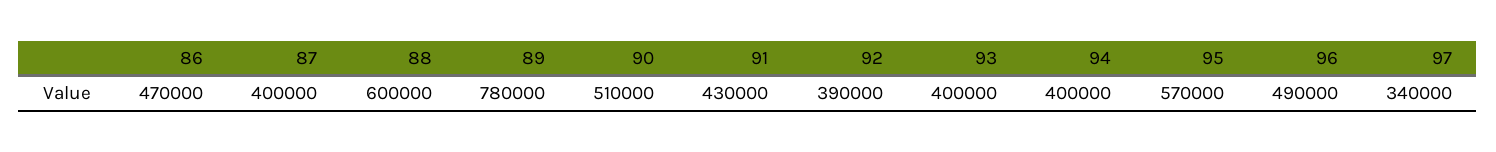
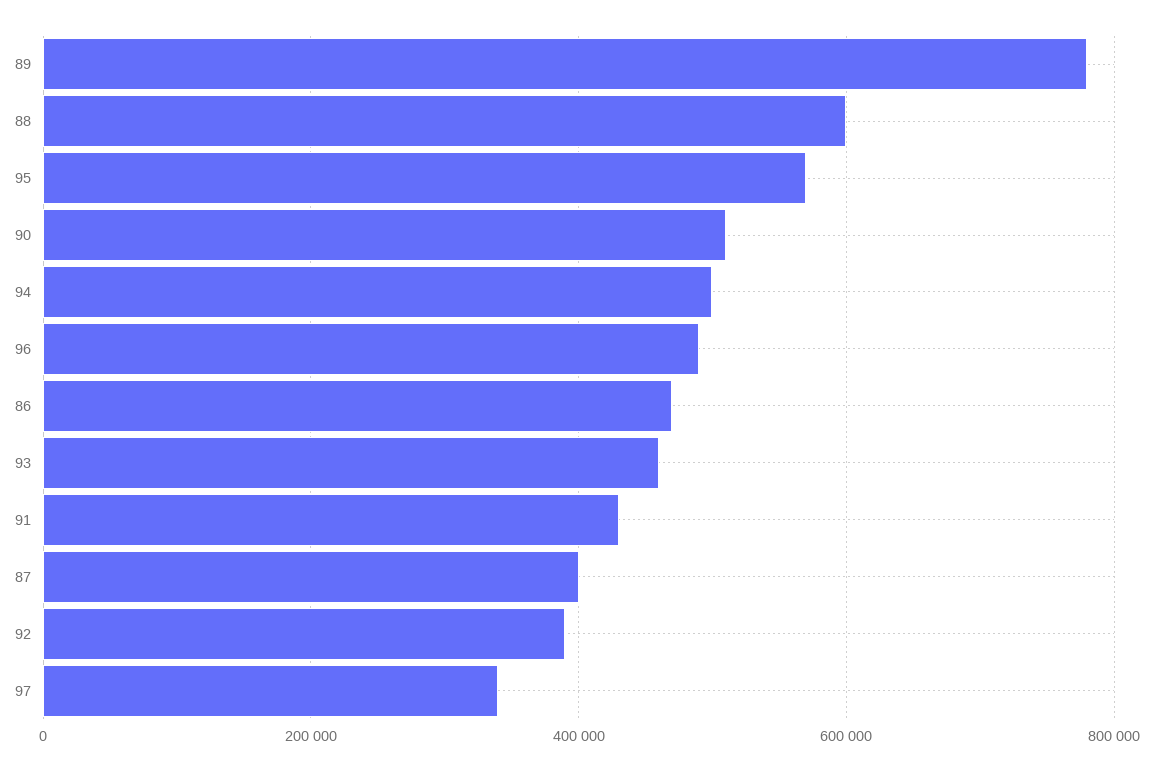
93: 400000 -> 460000
94: 400000 -> 500000

